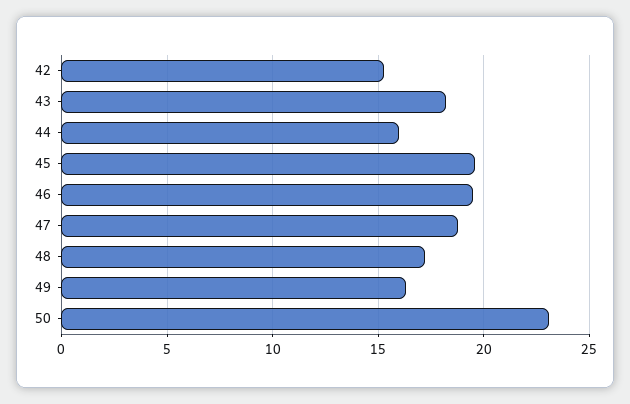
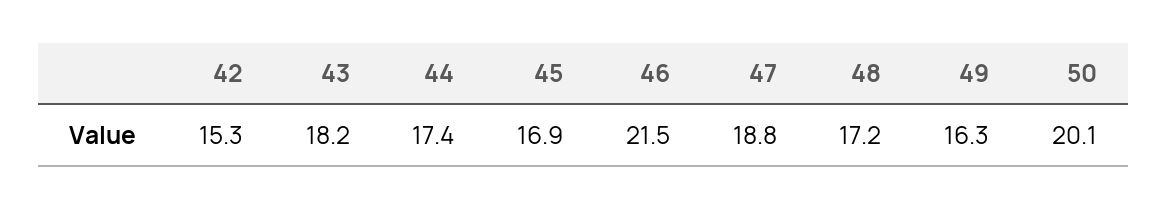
44: 16 -> 17.4
45: 19.5 -> 16.9
46: 19.5 -> 21.5
50: 23 -> 20.1

